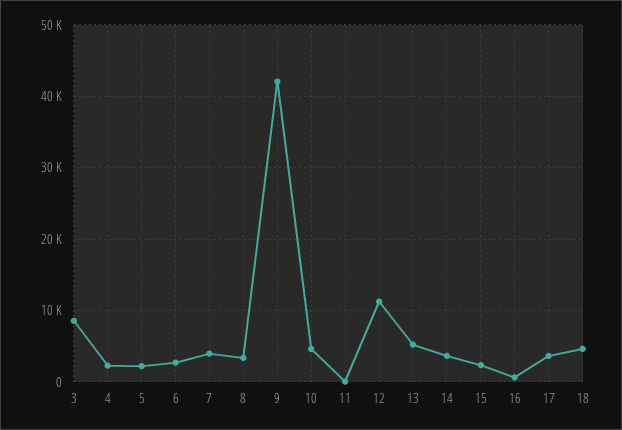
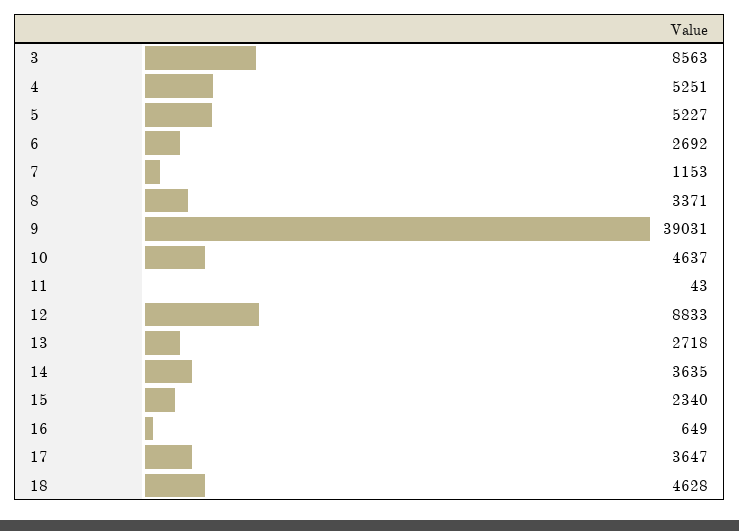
4: 2000 -> 5251
5: 2000 -> 5227
7: 4000 -> 1153
9: 42000 -> 39031
12: 11000 -> 8833
13: 5000 -> 2718

